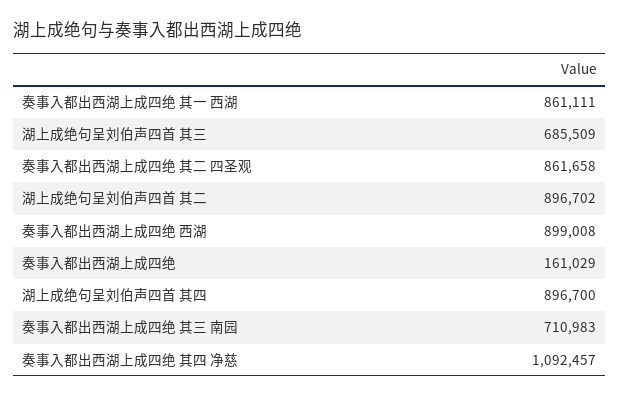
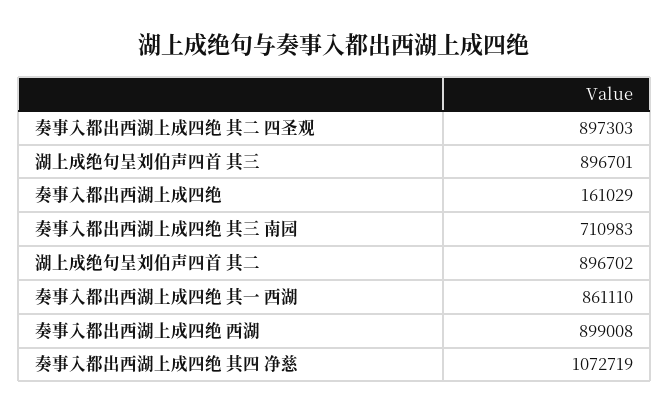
奏事入都出西湖上成四绝 其一 西湖: 861111 -> 861110
湖上成绝句呈刘伯声四首 其三: 685509 -> 896701
奏事入都出西湖上成四绝 其二 四圣观: 861658 -> 897303
湖上成绝句呈刘伯声四首 其四: 896700 -> none
奏事入都出西湖上成四绝 其四 净慈: 1092457 -> 1072719

